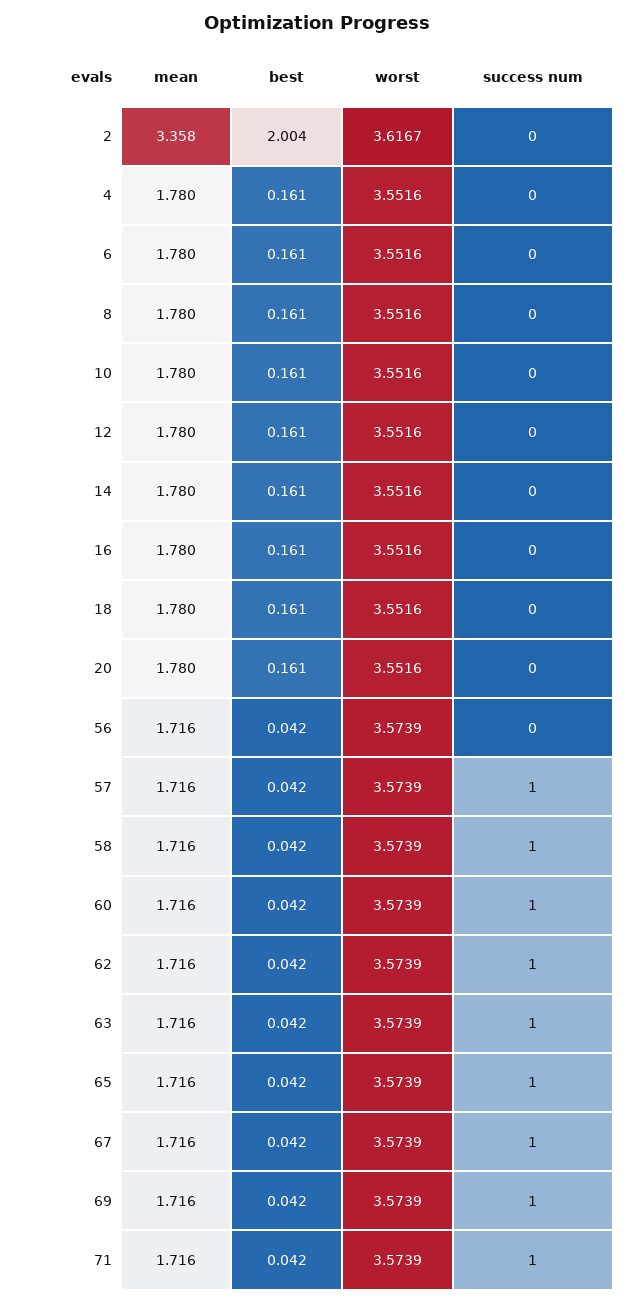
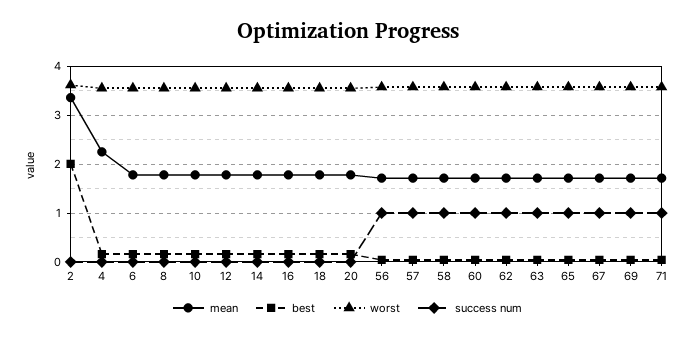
mean, 4: 1.78 -> 2.2
success num, 56: 0 -> 1

